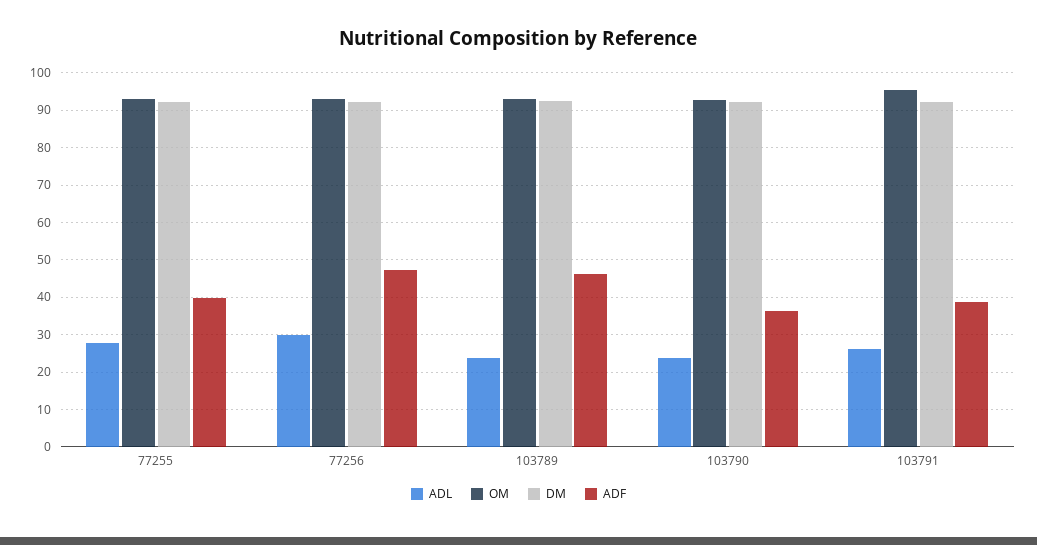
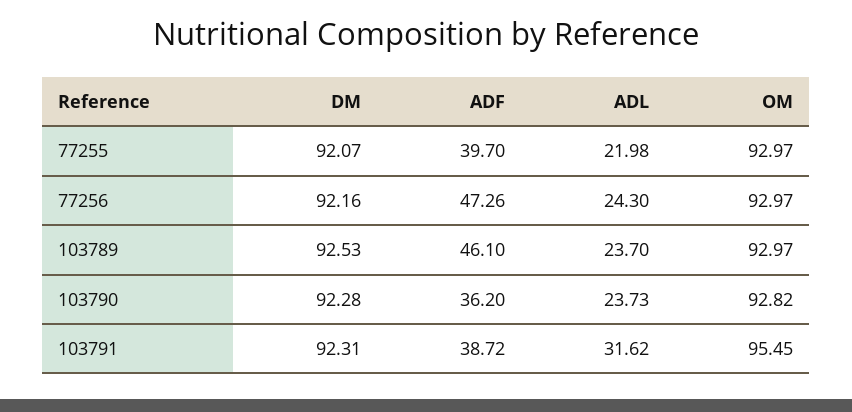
ADL, 77255: 28 -> 21.98
ADL, 77256: 30 -> 24.3
ADL, 103791: 26 -> 31.62

